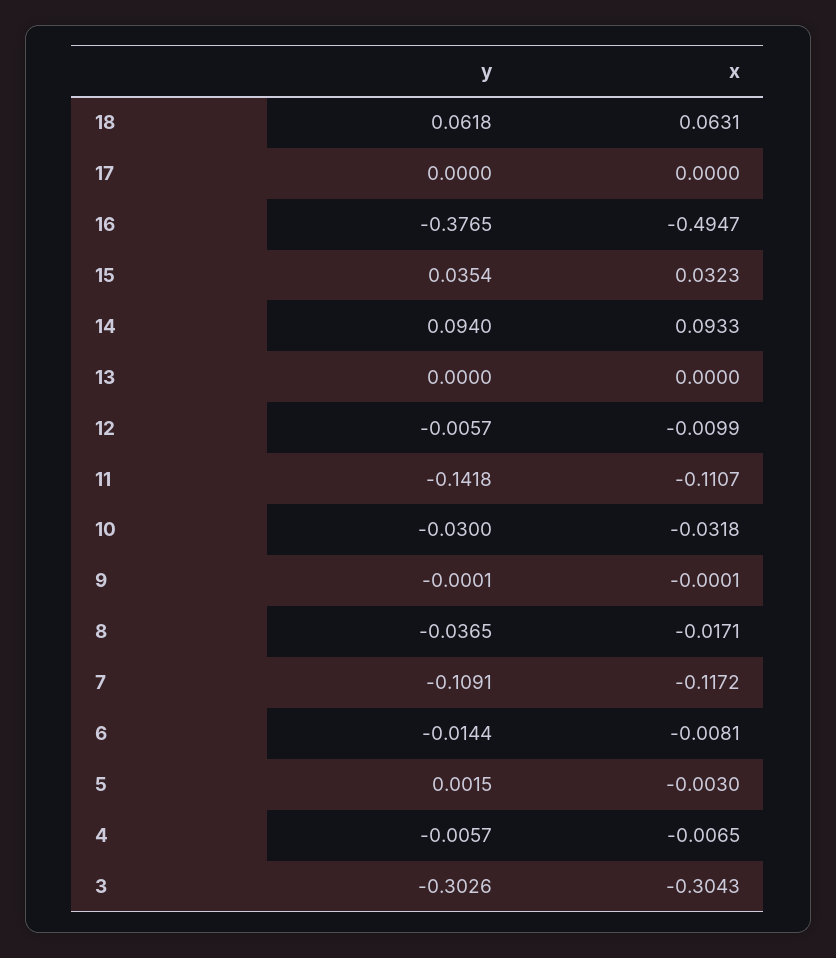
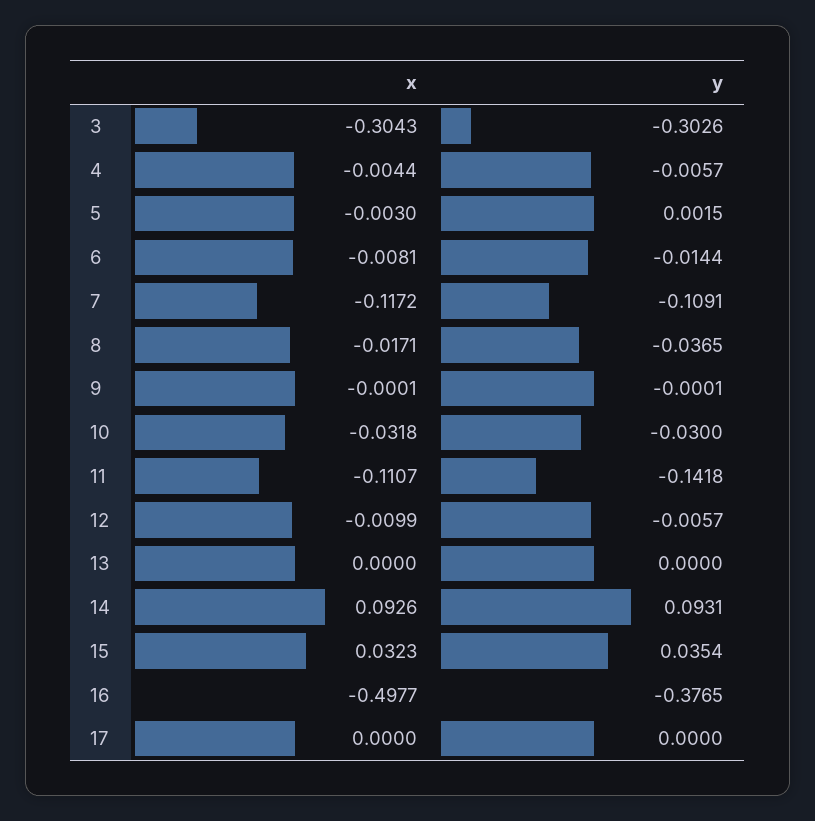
y, 18: 0.0618 -> none
x, 18: 0.0631 -> none
x, 16: -0.4947 -> -0.4977
y, 14: 0.094 -> 0.0931
x, 14: 0.0933 -> 0.0926
x, 4: -0.0065 -> -0.0044

